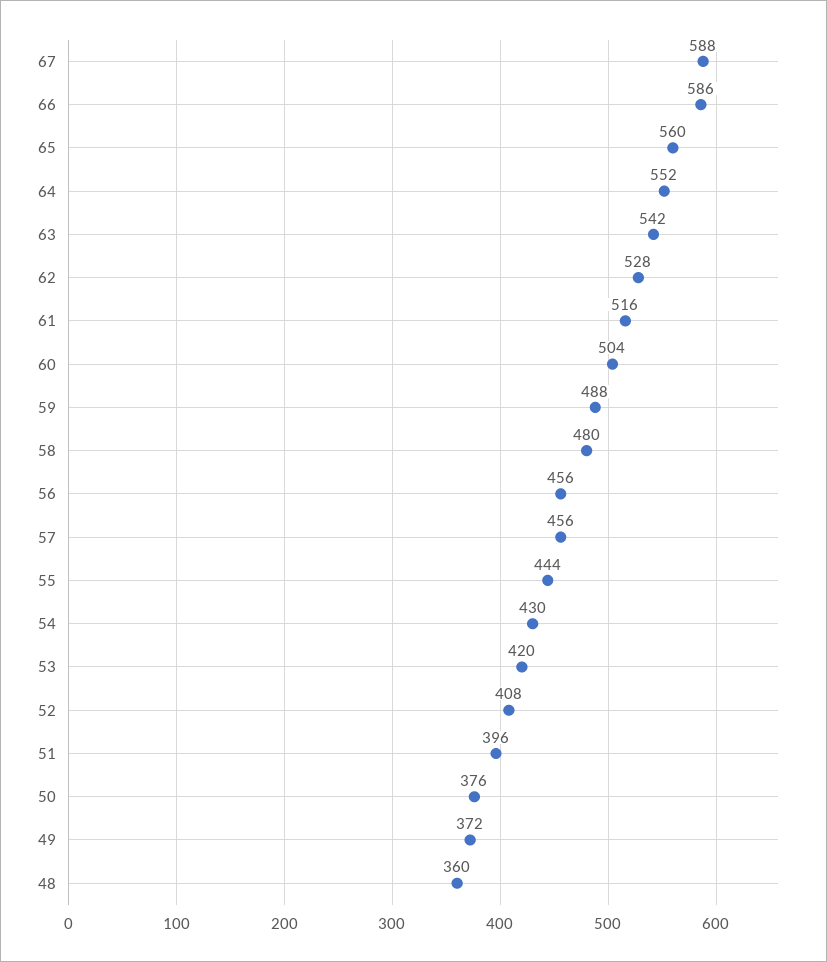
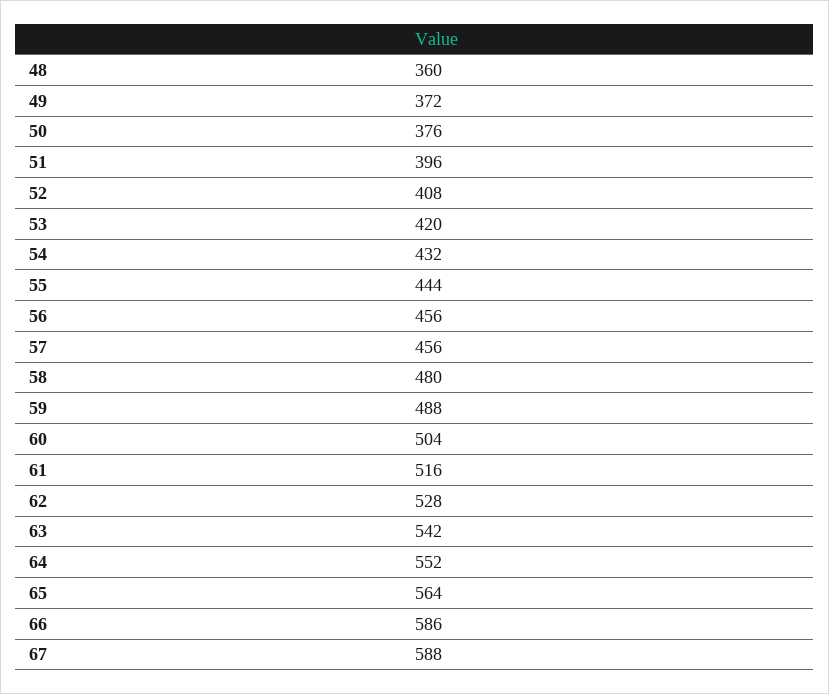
65: 560 -> 564
54: 430 -> 432

